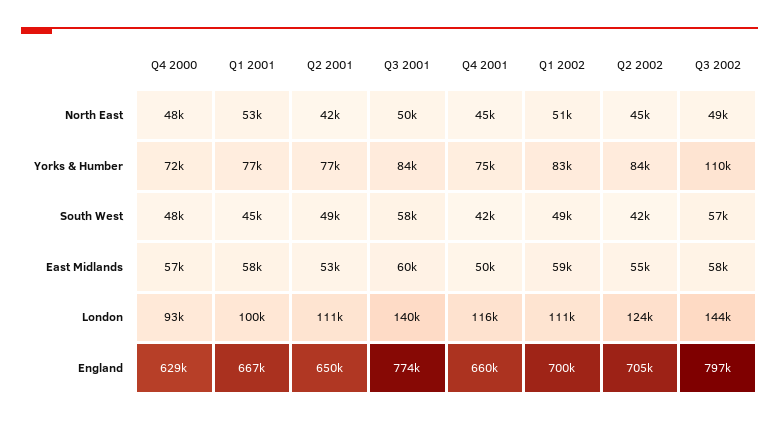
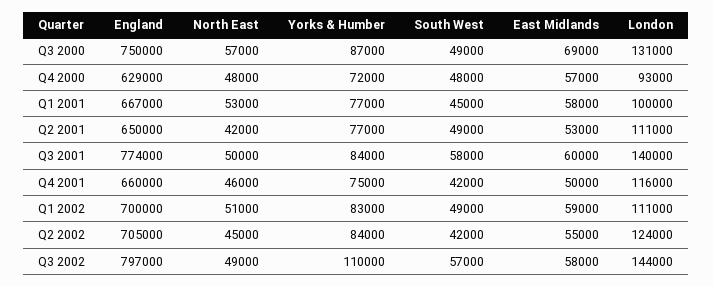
Q4 2001, North East: 45000 -> 46000
Q3 2000, England: none -> 750000
Q3 2000, North East: none -> 57000
Q3 2000, Yorks & Humber: none -> 87000
Q3 2000, South West: none -> 49000
Q3 2000, East Midlands: none -> 69000
Q3 2000, London: none -> 131000

